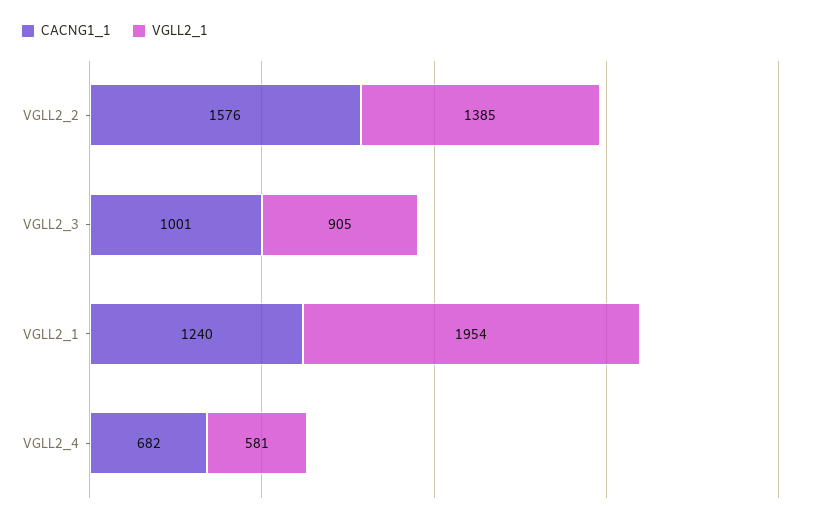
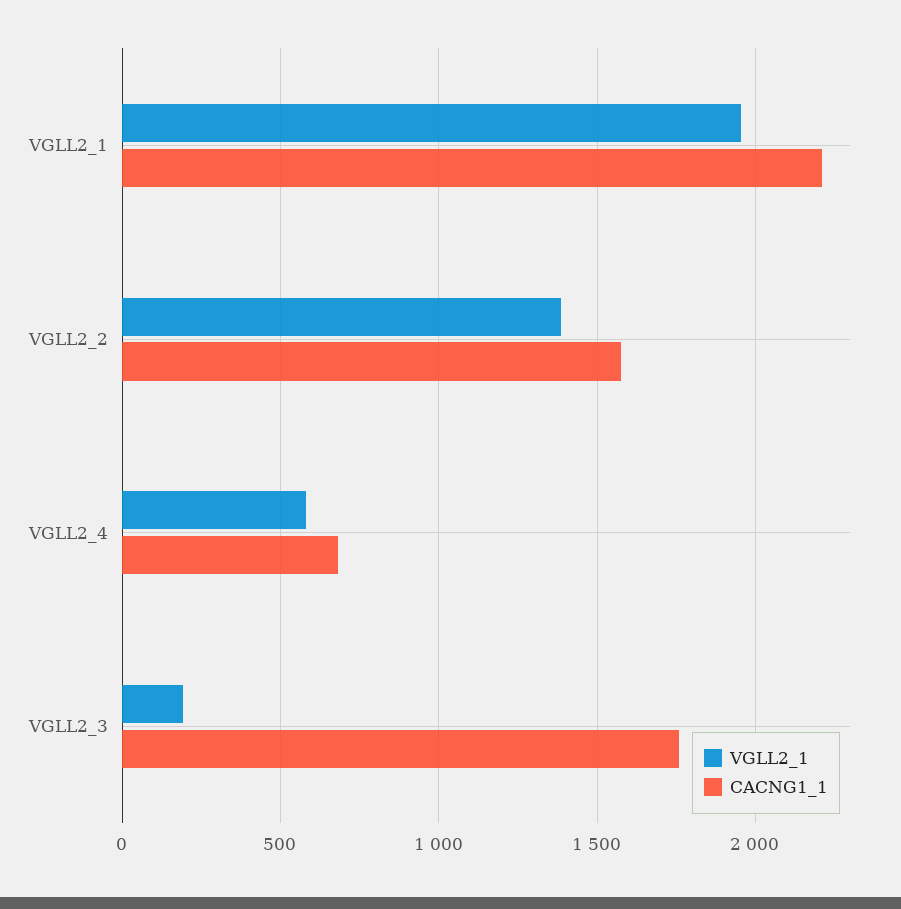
CACNG1_1, VGLL2_3: 1001 -> 1750
VGLL2_1, VGLL2_3: 905 -> 200
CACNG1_1, VGLL2_1: 1240 -> 2200

